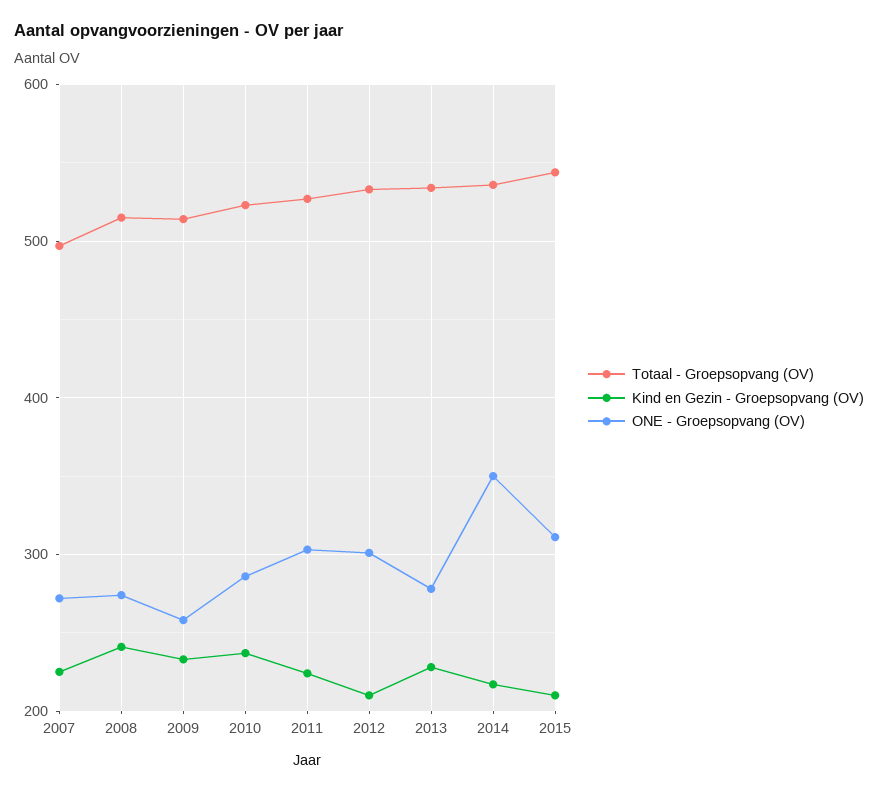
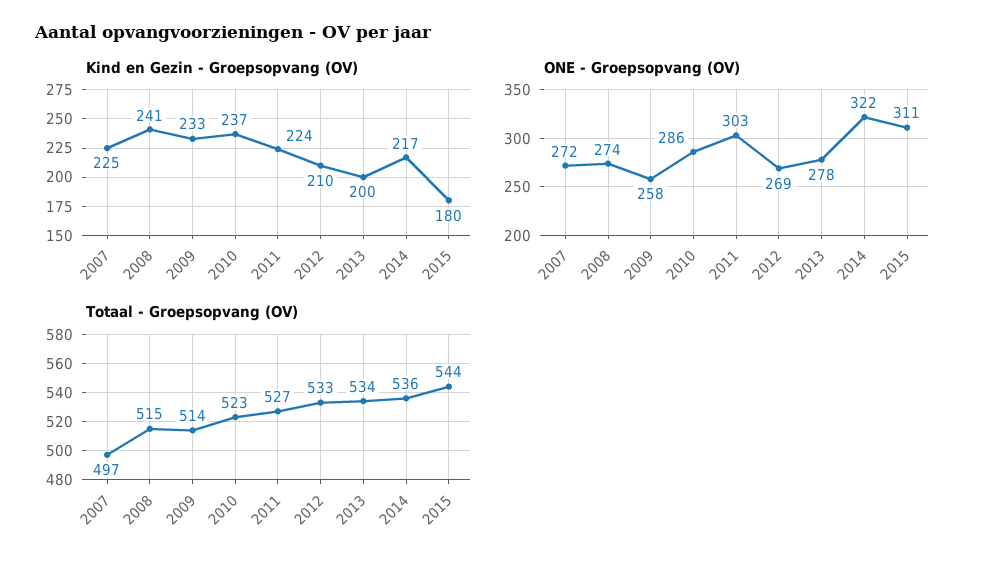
ONE - Groepsopvang (OV), 2012: 300 -> 269
Kind en Gezin - Groepsopvang (OV), 2013: 230 -> 200
ONE - Groepsopvang (OV), 2014: 350 -> 322
Kind en Gezin - Groepsopvang (OV), 2015: 210 -> 180

